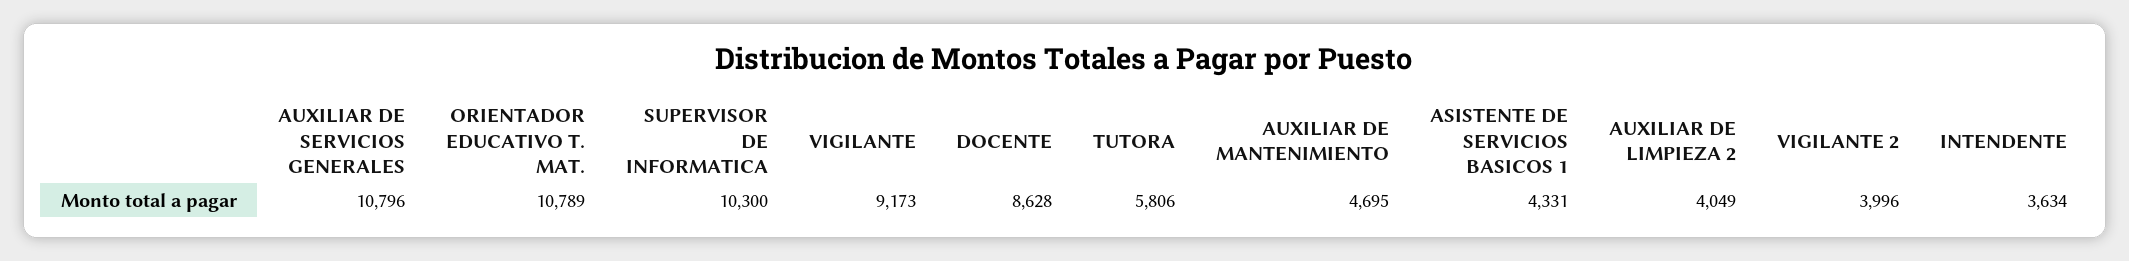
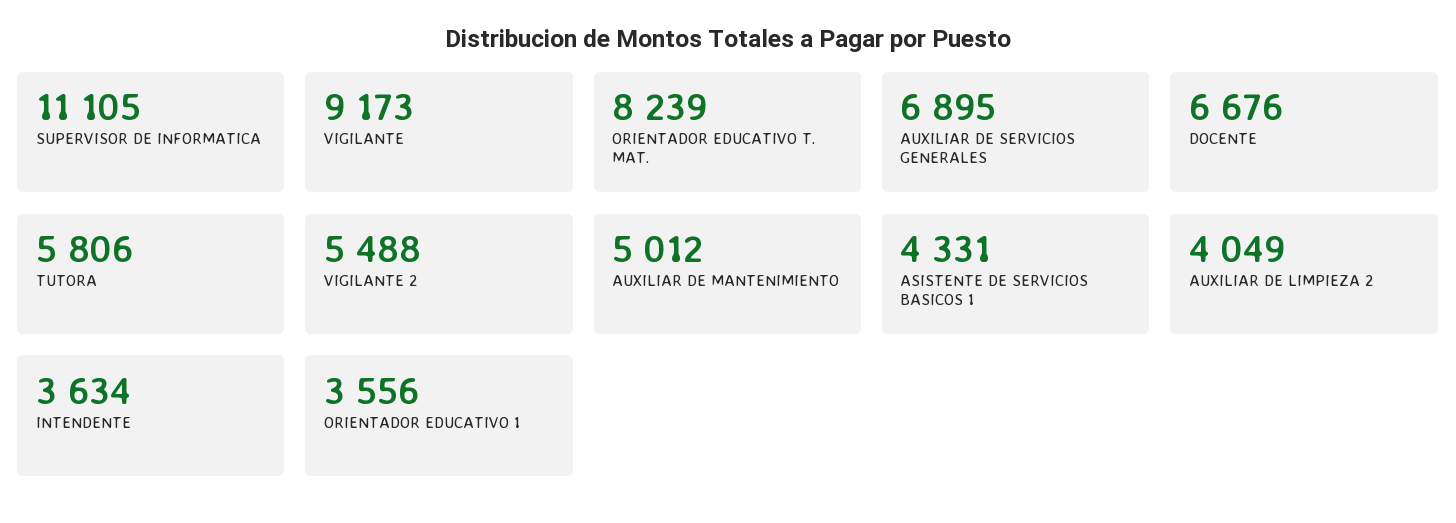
AUXILIAR DE SERVICIOS GENERALES: 10796 -> 6895
ORIENTADOR EDUCATIVO T. MAT.: 10789 -> 8239
SUPERVISOR DE INFORMATICA: 10300 -> 11105
DOCENTE: 8628 -> 6676
AUXILIAR DE MANTENIMIENTO: 4695 -> 5012
VIGILANTE 2: 3996 -> 5488
ORIENTADOR EDUCATIVO 1: none -> 3556

